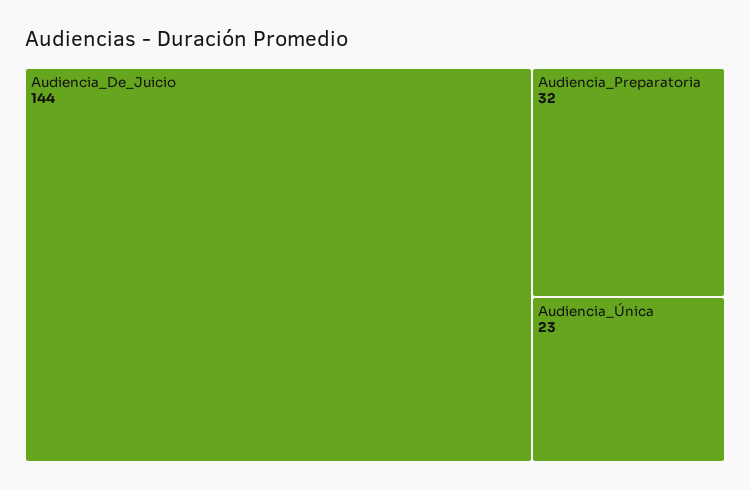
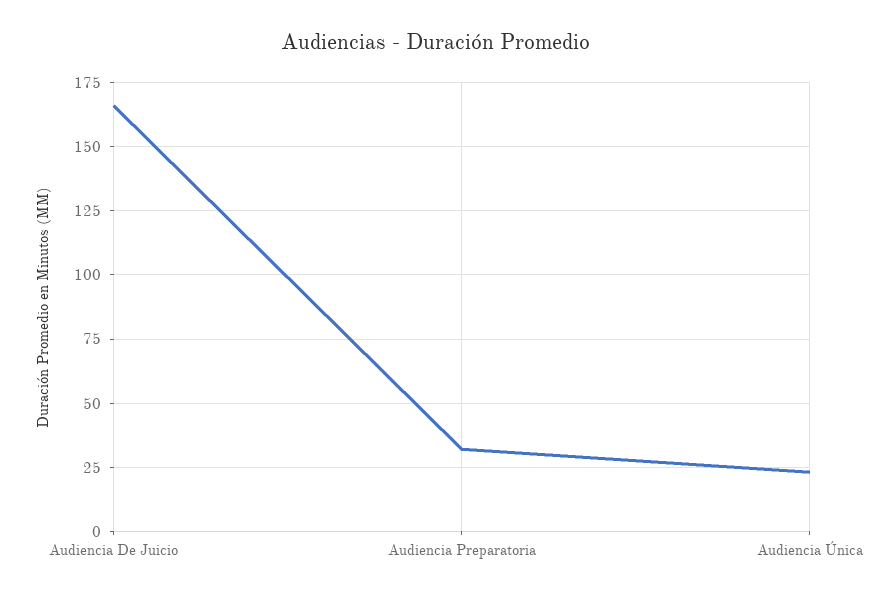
Audiencia_De_Juicio: 144 -> 165

